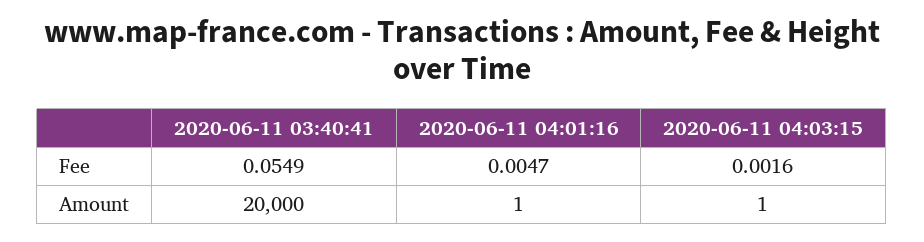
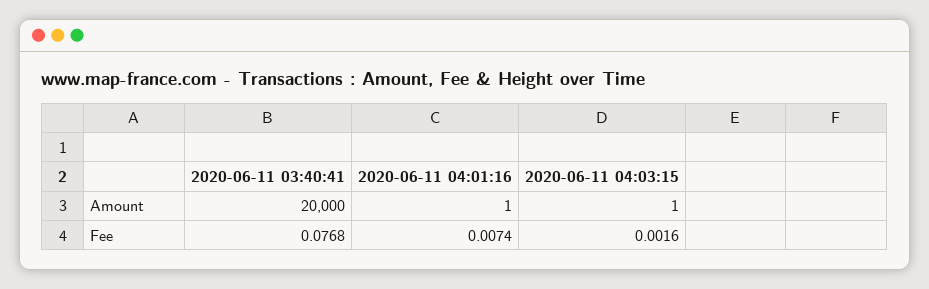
2020-06-11 03:40:41, Fee: 0.0549 -> 0.0768
2020-06-11 04:01:16, Fee: 0.0047 -> 0.0074

